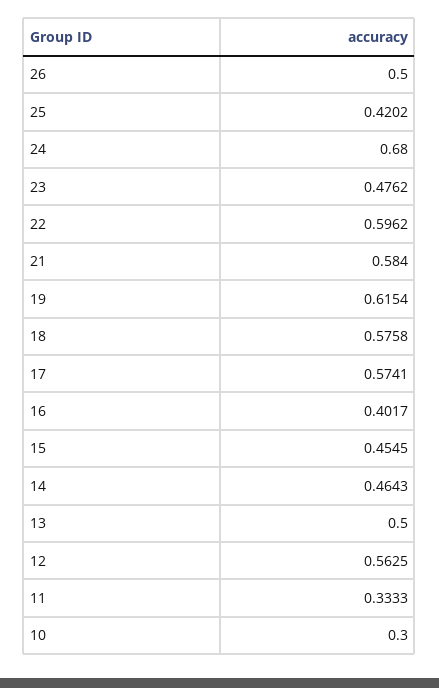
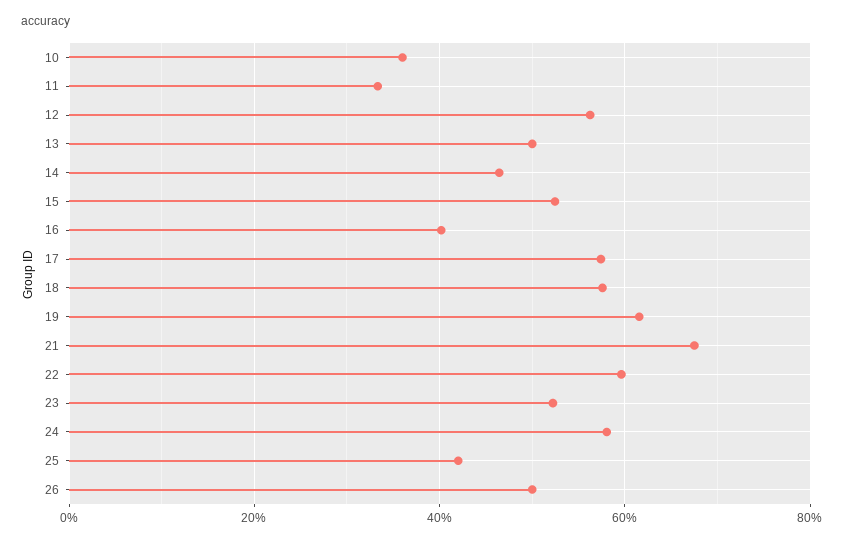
24: 0.68 -> 0.58
23: 0.4762 -> 0.52
21: 0.584 -> 0.68
15: 0.4545 -> 0.52
10: 0.3 -> 0.36

